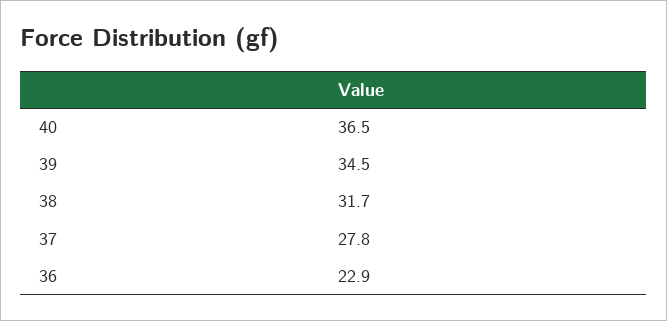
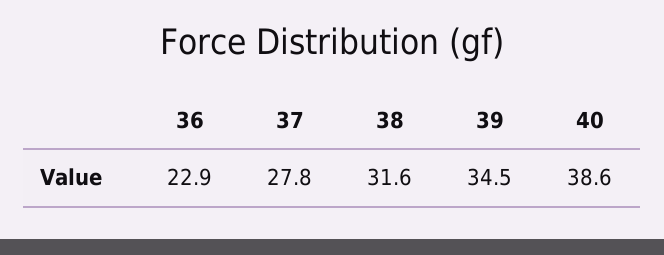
40: 36.5 -> 38.6
38: 31.7 -> 31.6

